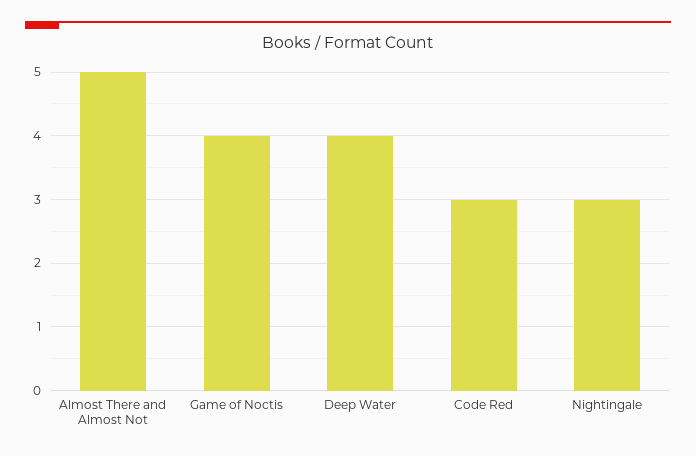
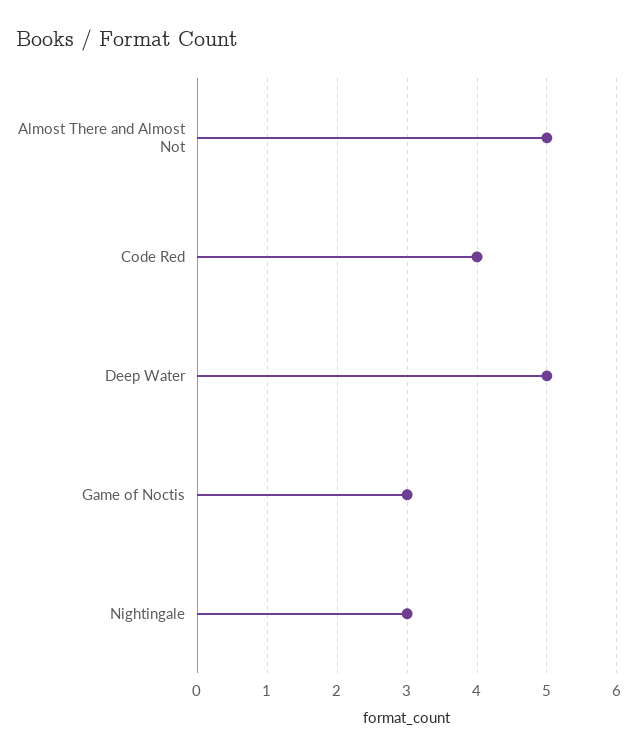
Game of Noctis: 4 -> 3
Deep Water: 4 -> 5
Code Red: 3 -> 4

